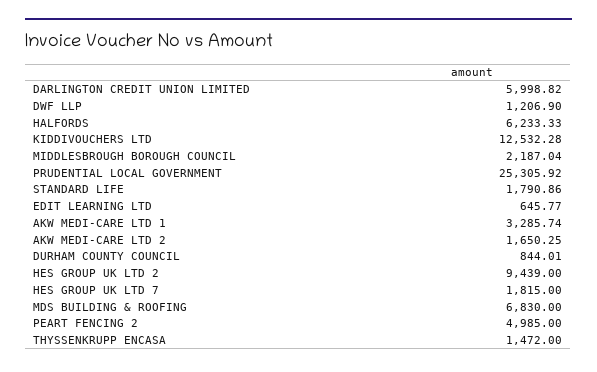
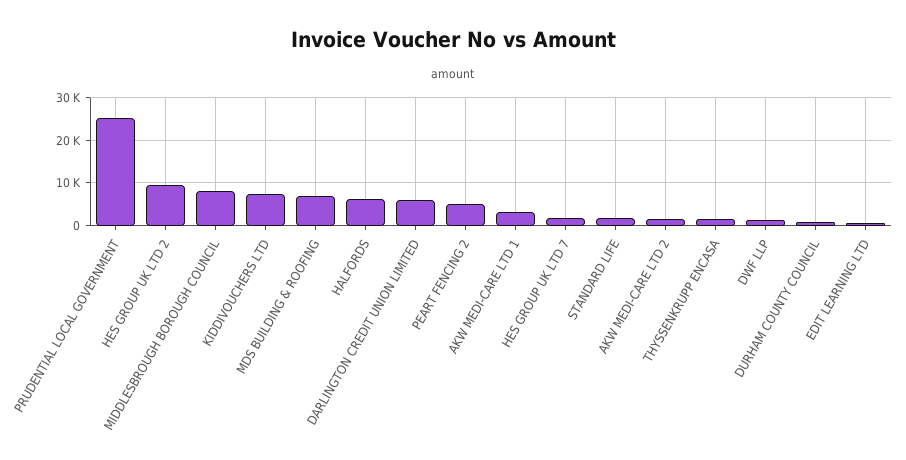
KIDDIVOUCHERS LTD: 12532.28 -> 8000
MIDDLESBROUGH BOROUGH COUNCIL: 2187.04 -> 8000

